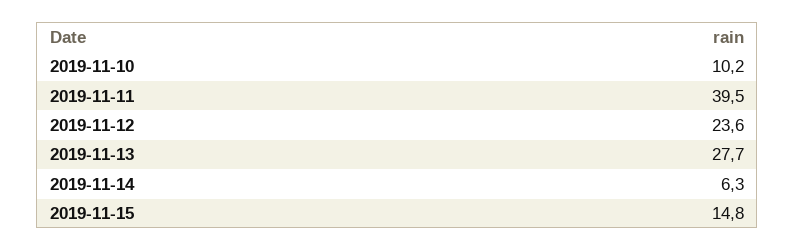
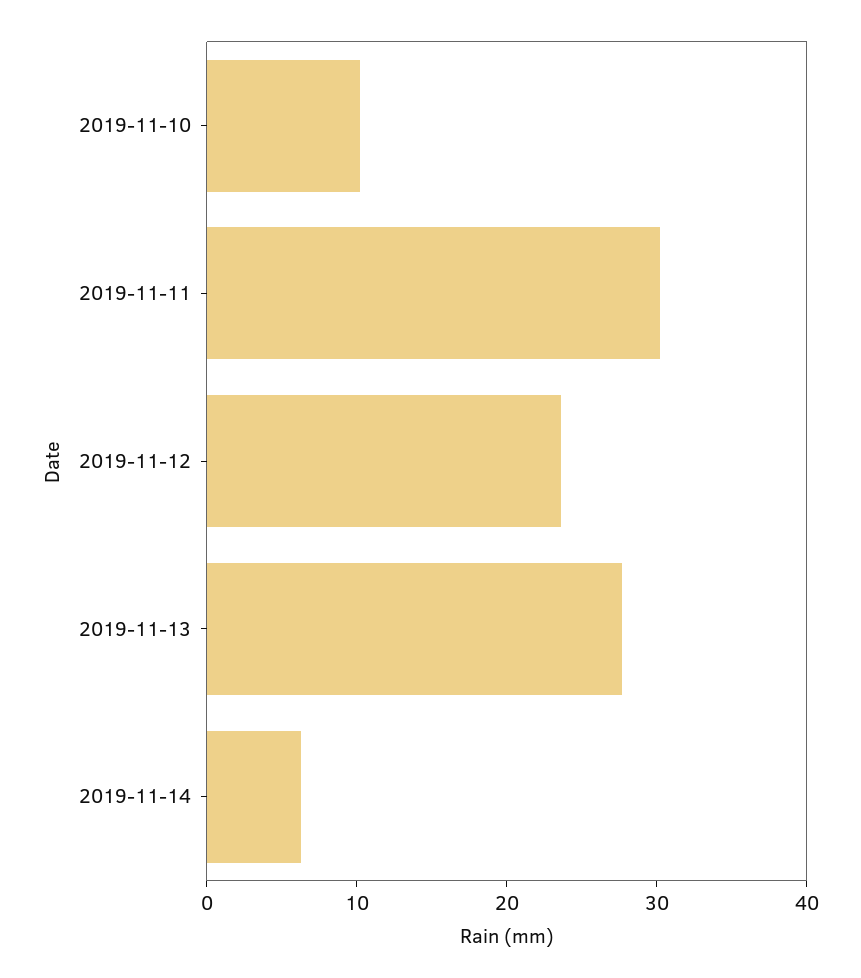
2019-11-11: 39.5 -> 30
2019-11-15: 14.8 -> none

